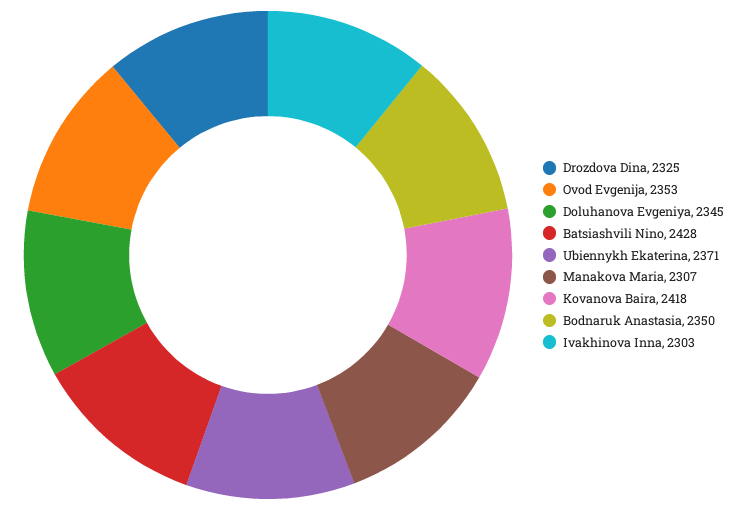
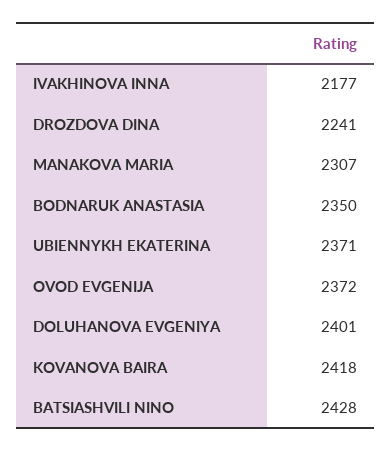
Drozdova Dina: 2325 -> 2241
Ovod Evgenija: 2353 -> 2372
Doluhanova Evgeniya: 2345 -> 2401
Ivakhinova Inna: 2303 -> 2177

